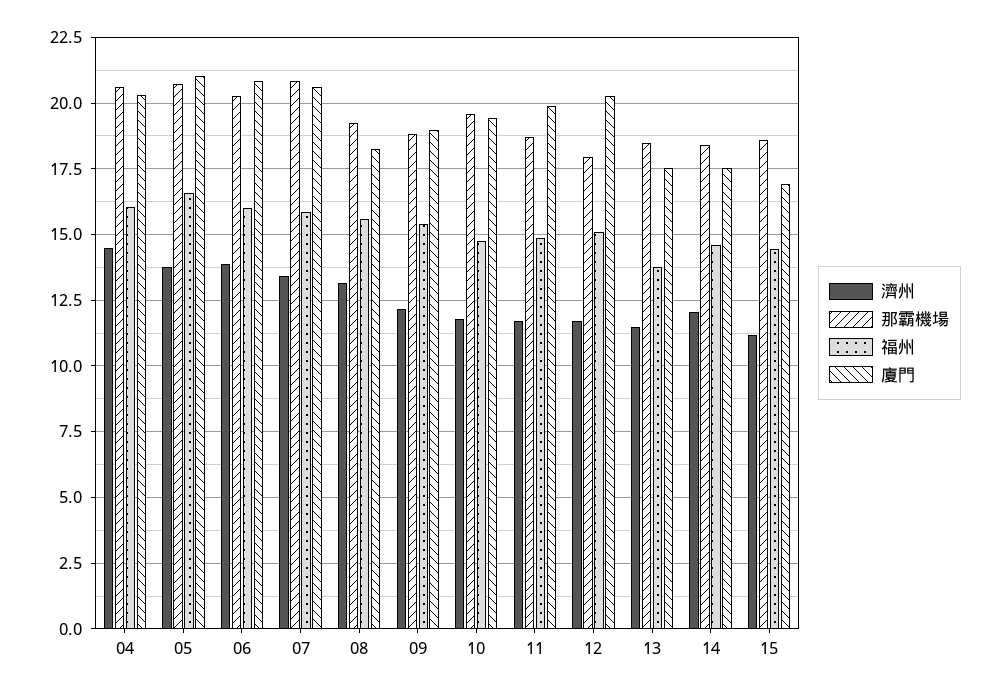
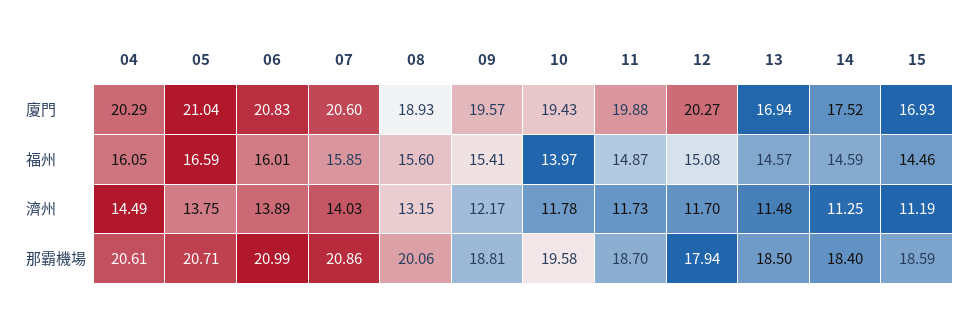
那霸機場, 06: 20.25 -> 20.99
濟州, 07: 13.5 -> 14.03
那霸機場, 08: 19.25 -> 20.06
廈門, 08: 18.25 -> 18.93
廈門, 09: 19 -> 19.57
福州, 10: 14.75 -> 13.97
福州, 13: 13.75 -> 14.57
廈門, 13: 17.5 -> 16.94
濟州, 14: 12 -> 11.25

